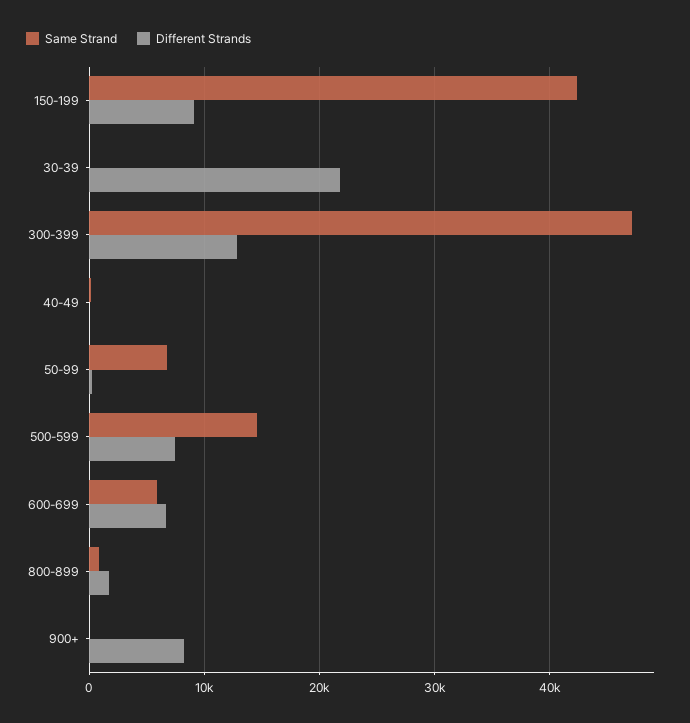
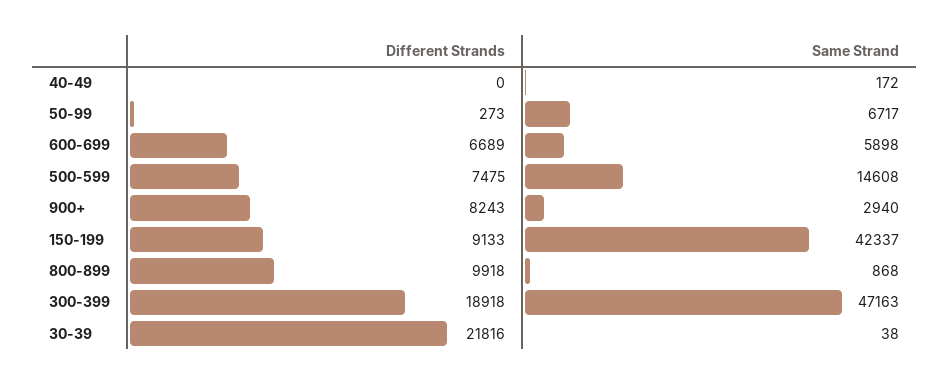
Different Strands, 300-399: 13000 -> 18918
Different Strands, 800-899: 2000 -> 9918
Same Strand, 900+: 0 -> 2940

